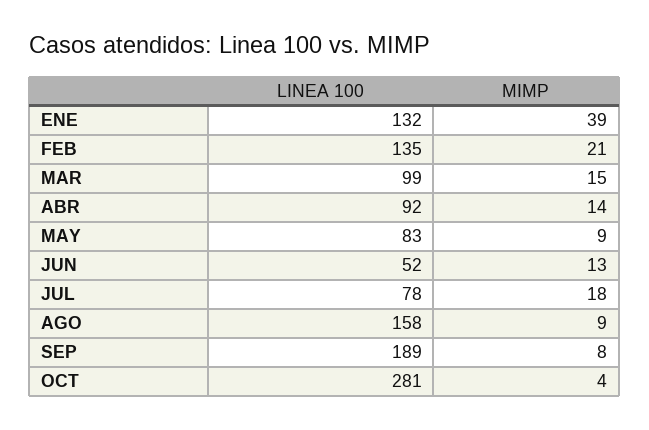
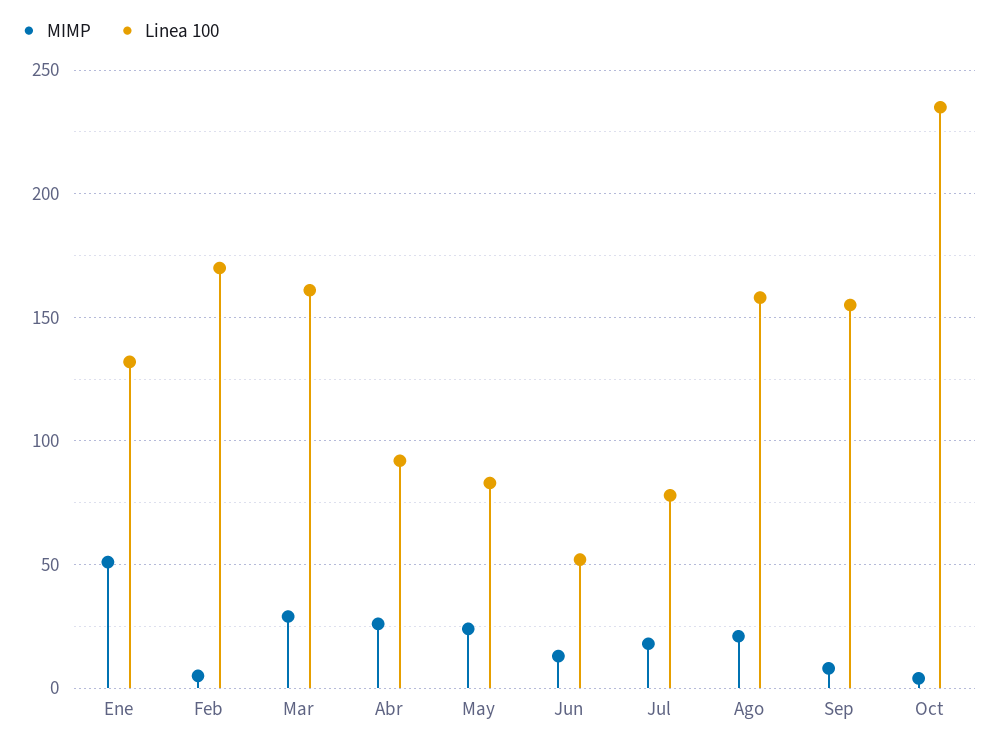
MIMP, ENE: 39 -> 50
LINEA 100, FEB: 135 -> 170
MIMP, FEB: 21 -> 5
LINEA 100, MAR: 99 -> 160
MIMP, MAR: 15 -> 30
MIMP, ABR: 14 -> 25
MIMP, MAY: 9 -> 25
MIMP, AGO: 9 -> 20
LINEA 100, SEP: 189 -> 155
LINEA 100, OCT: 281 -> 235

